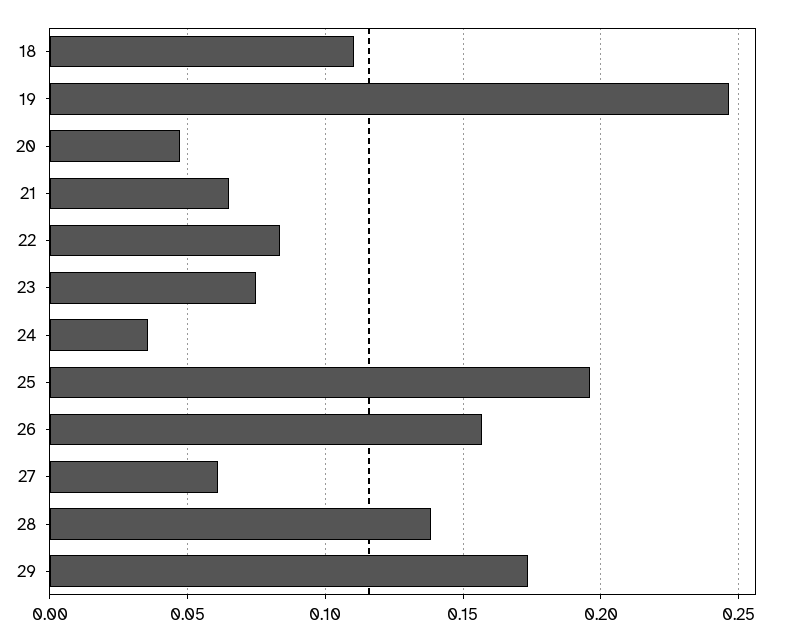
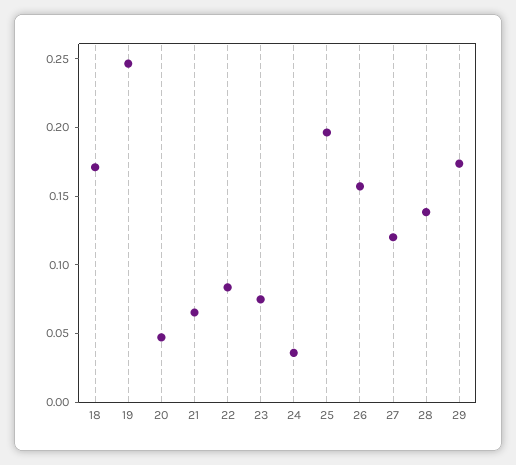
18: 0.11 -> 0.17
27: 0.06 -> 0.12

